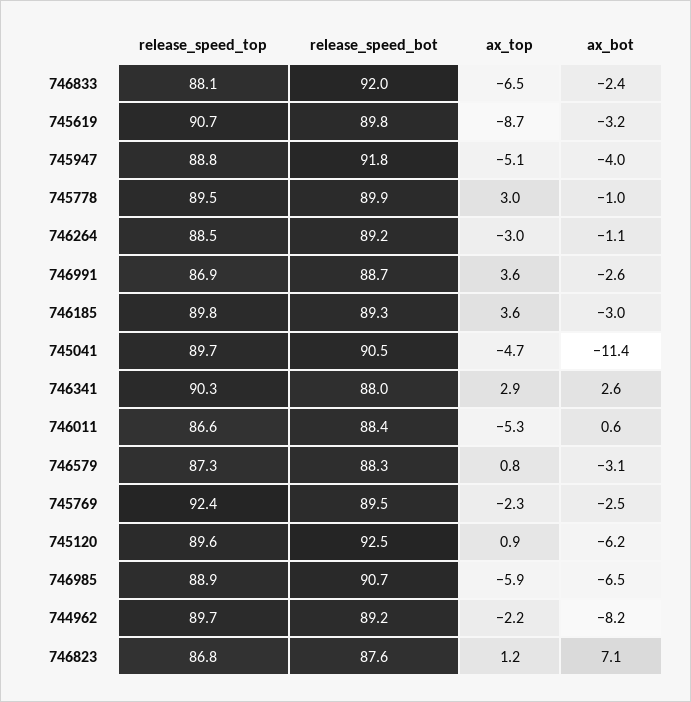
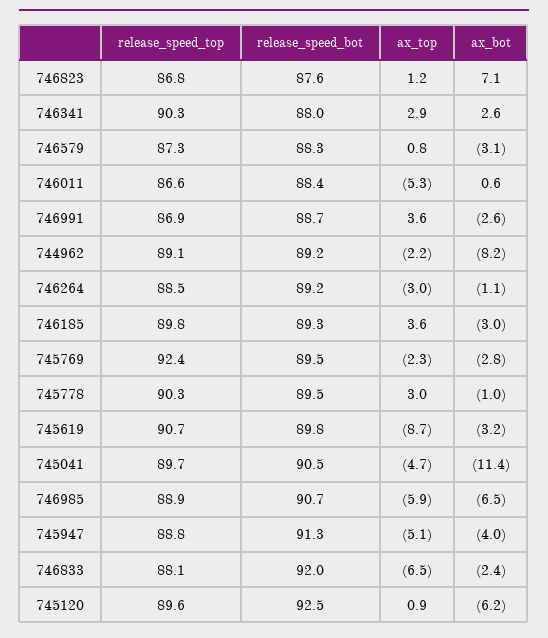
release_speed_bot, 745947: 91.8 -> 91.3
release_speed_top, 745778: 89.5 -> 90.3
release_speed_bot, 745778: 89.9 -> 89.5
ax_bot, 745769: -2.5 -> -2.8
release_speed_top, 744962: 89.7 -> 89.1

